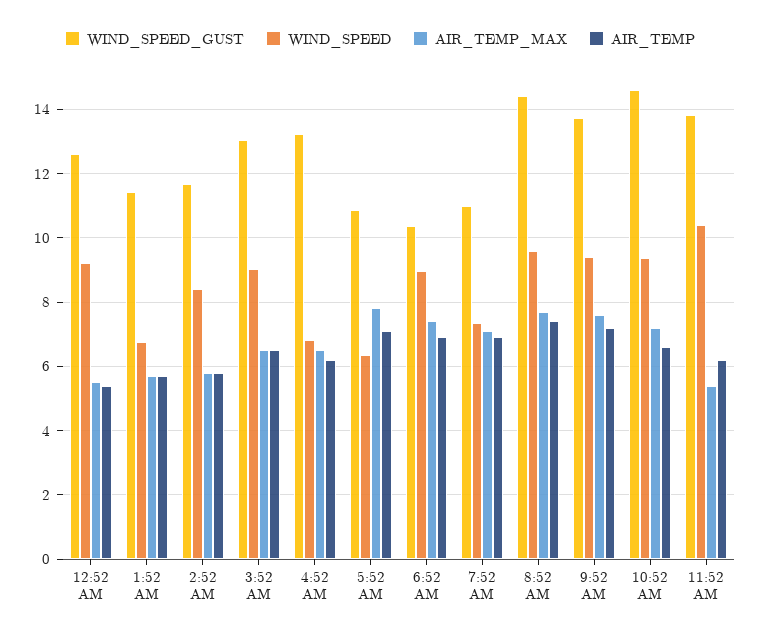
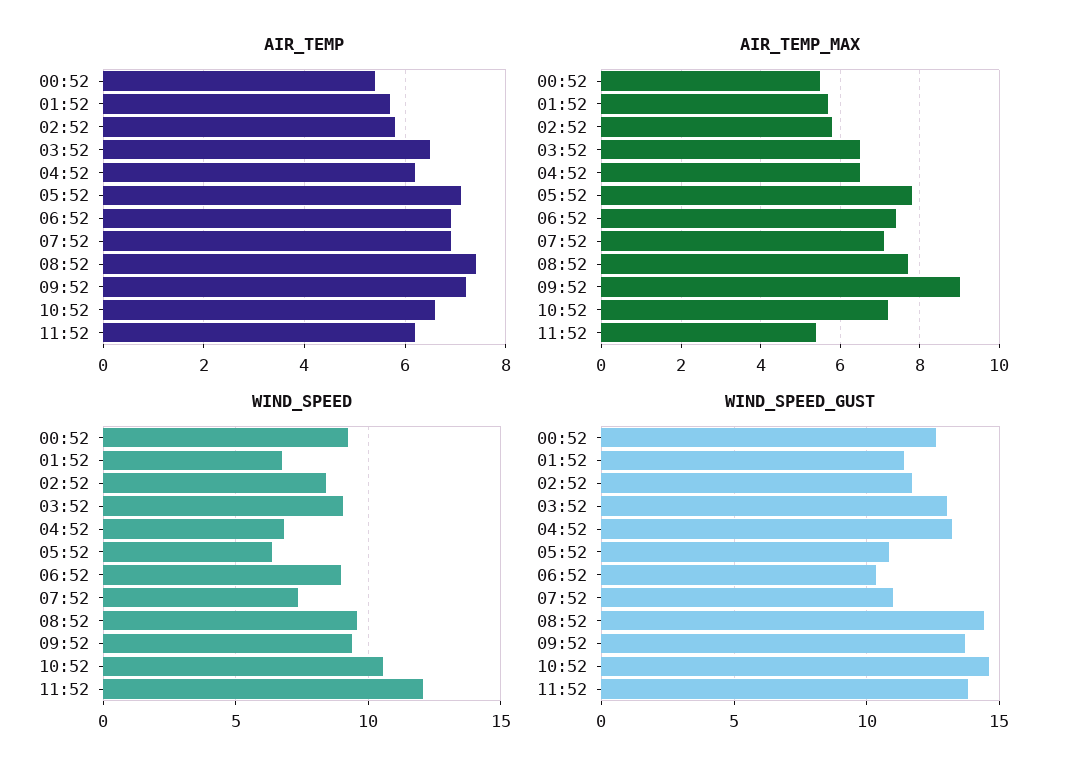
AIR_TEMP_MAX, 9:52 AM: 7.6 -> 9
WIND_SPEED, 10:52 AM: 9.4 -> 10.5
WIND_SPEED, 11:52 AM: 10.4 -> 12

